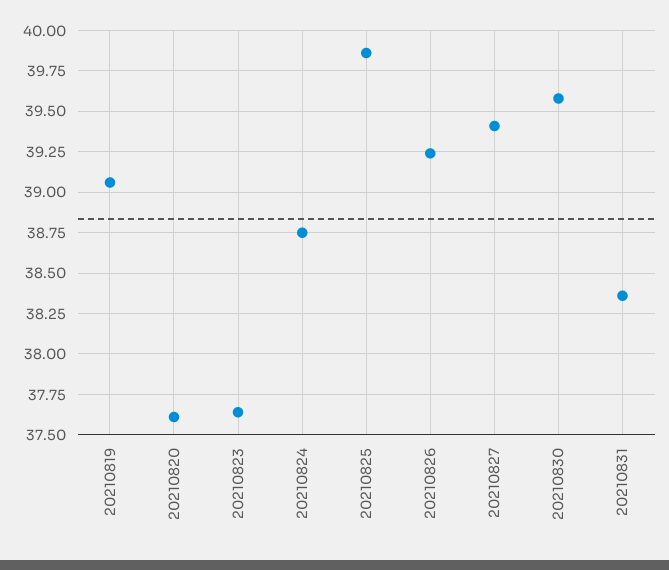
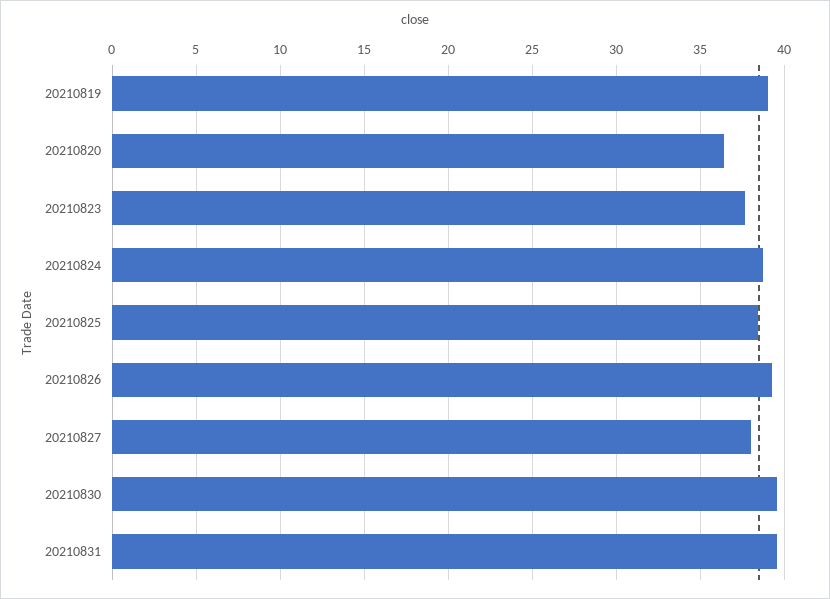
20210820: 37.6 -> 36.5
20210825: 39.85 -> 38.5
20210827: 39.4 -> 38
20210831: 38.35 -> 39.5

